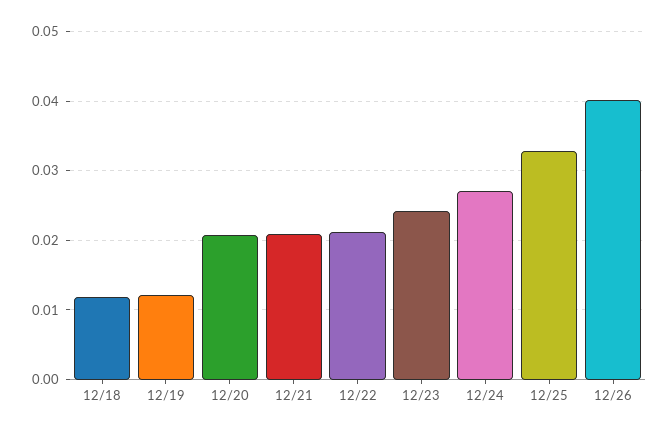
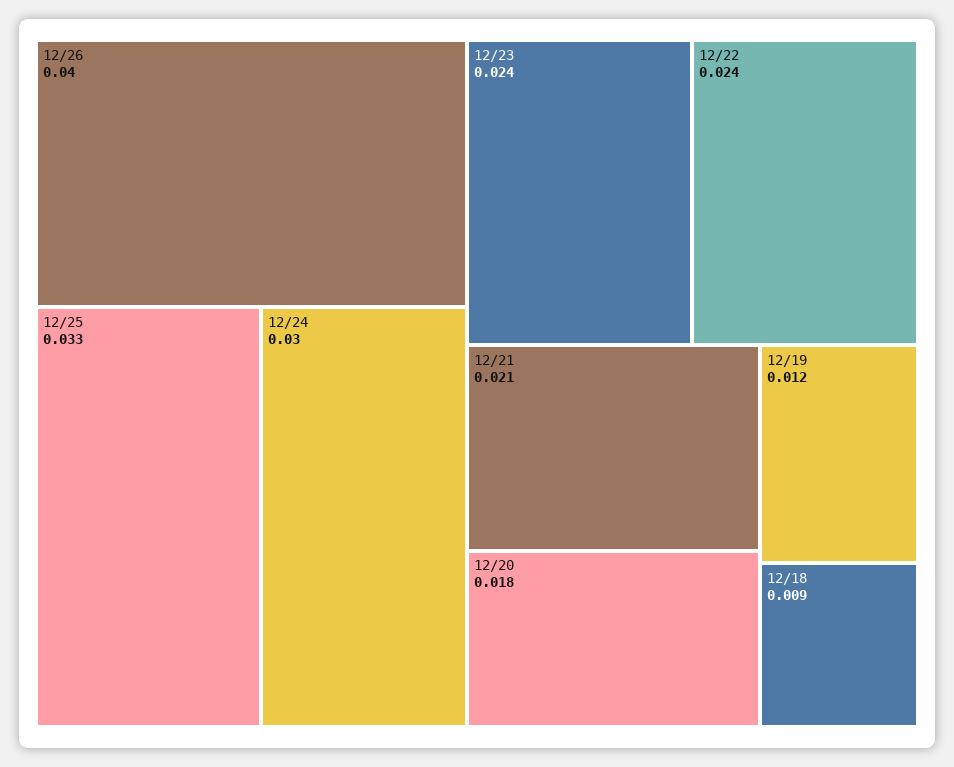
12/18: 0.012 -> 0.009
12/20: 0.021 -> 0.018
12/22: 0.021 -> 0.024
12/24: 0.027 -> 0.03

